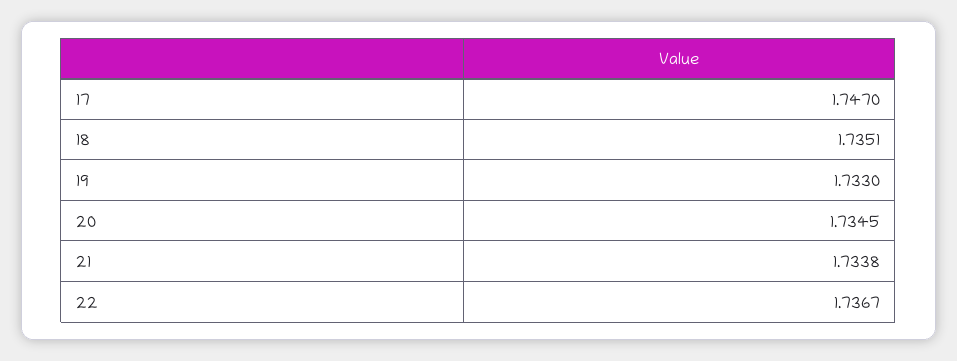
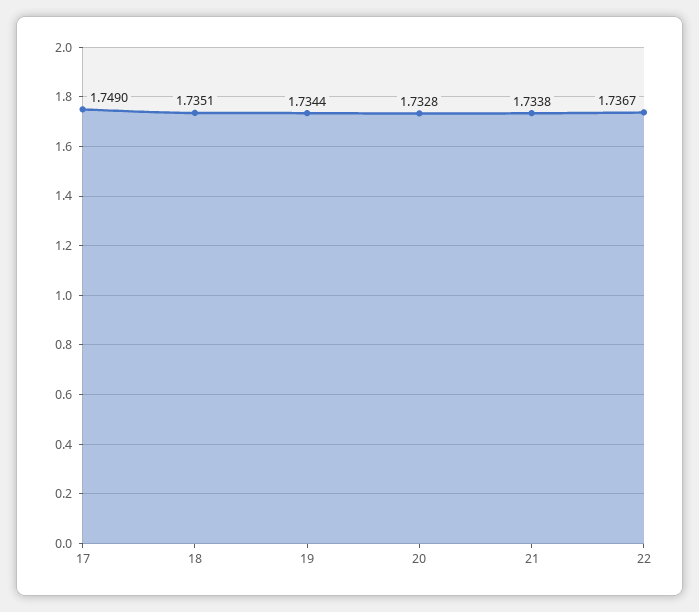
17: 1.747 -> 1.749
19: 1.733 -> 1.7344
20: 1.7345 -> 1.7328

